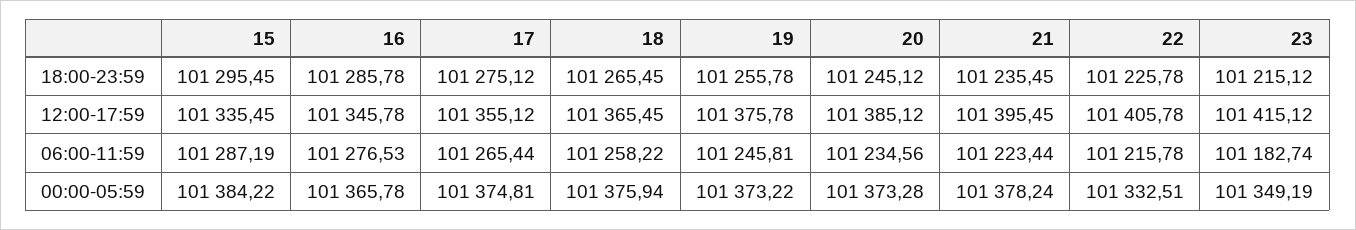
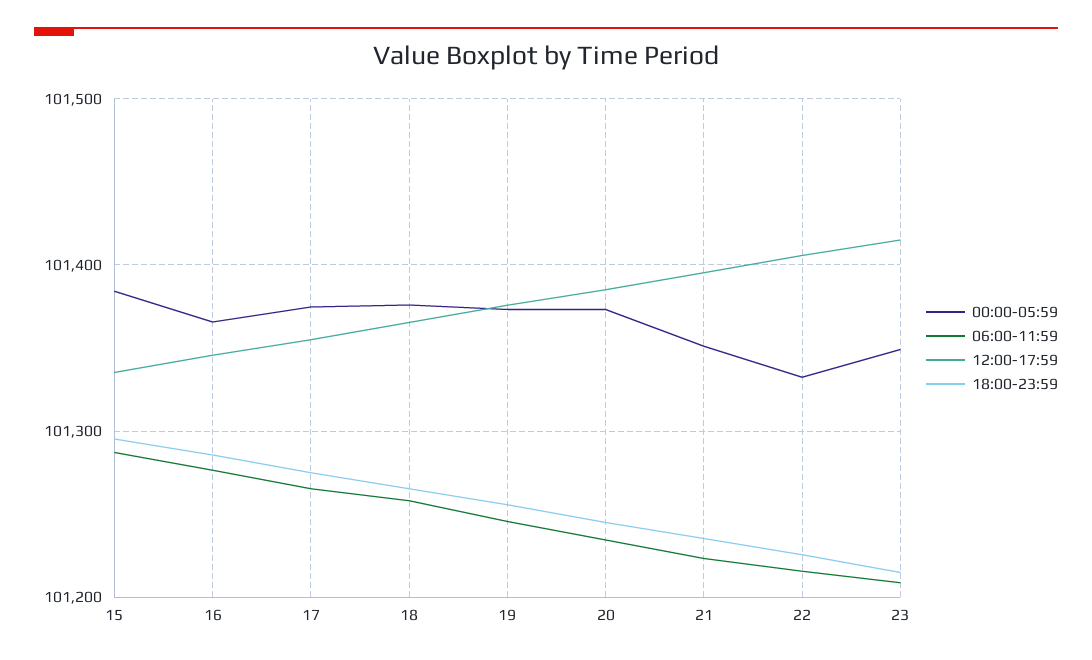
06:00-11:59, 23: 101182.74 -> 101210
00:00-05:59, 21: 101378.24 -> 101350

